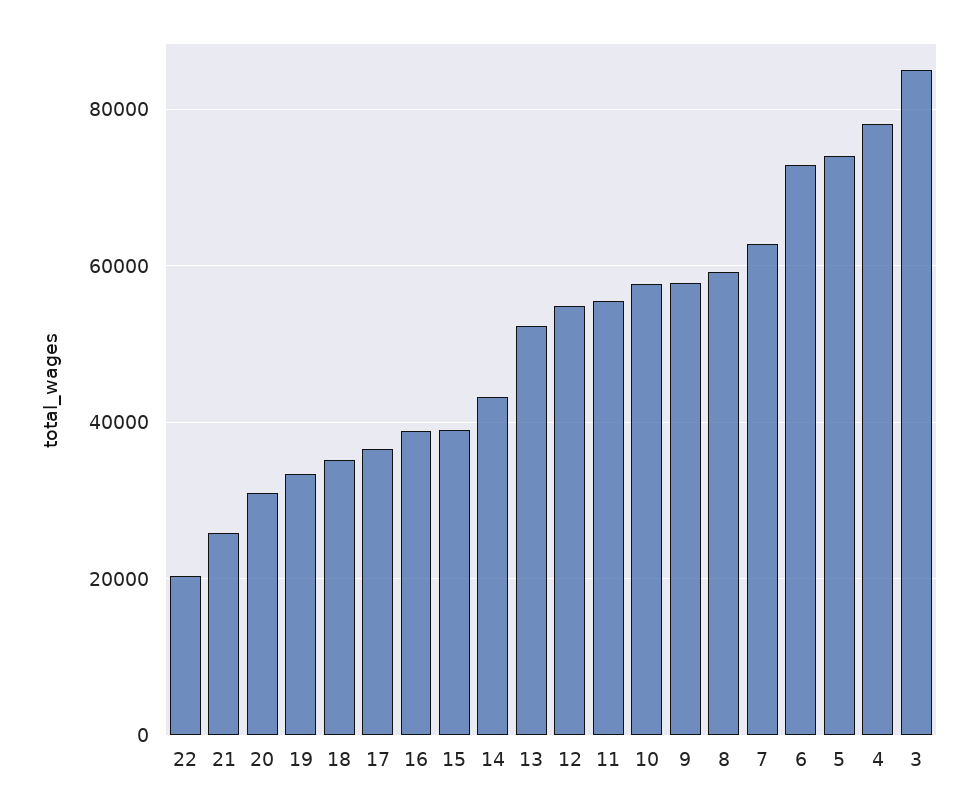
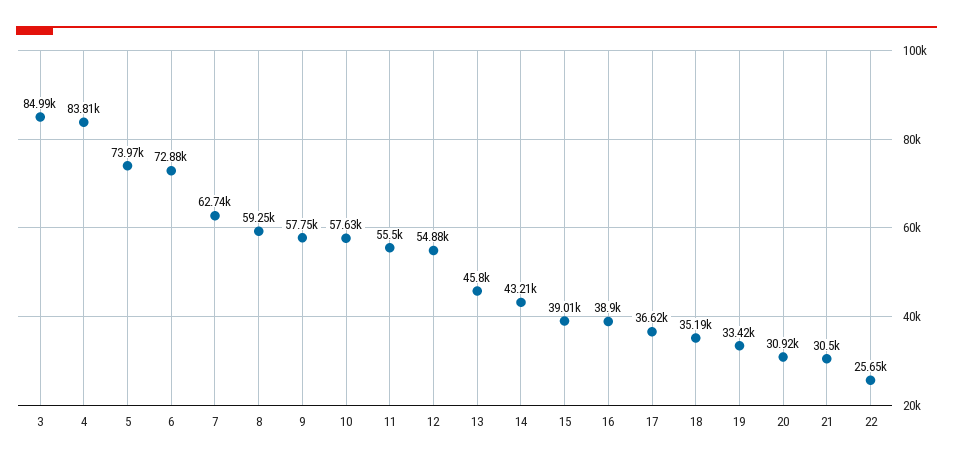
22: 20000 -> 25650
21: 26000 -> 30500
13: 52000 -> 45800
4: 78000 -> 83810

